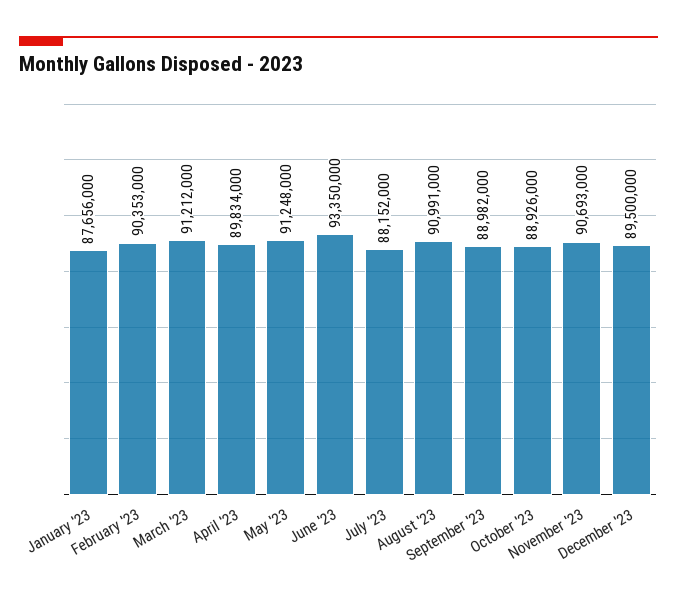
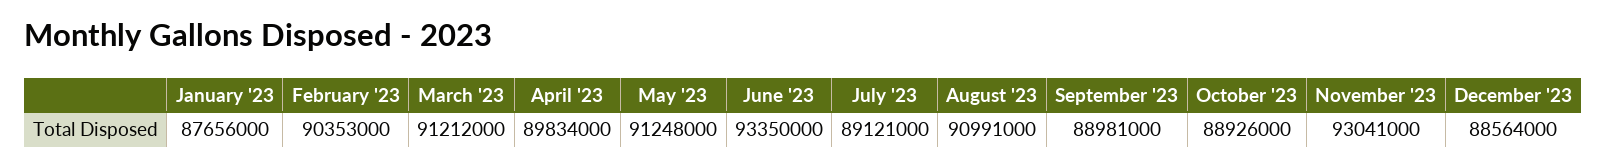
July '23: 88152000 -> 89121000
September '23: 88982000 -> 88981000
November '23: 90693000 -> 93041000
December '23: 89500000 -> 88564000

